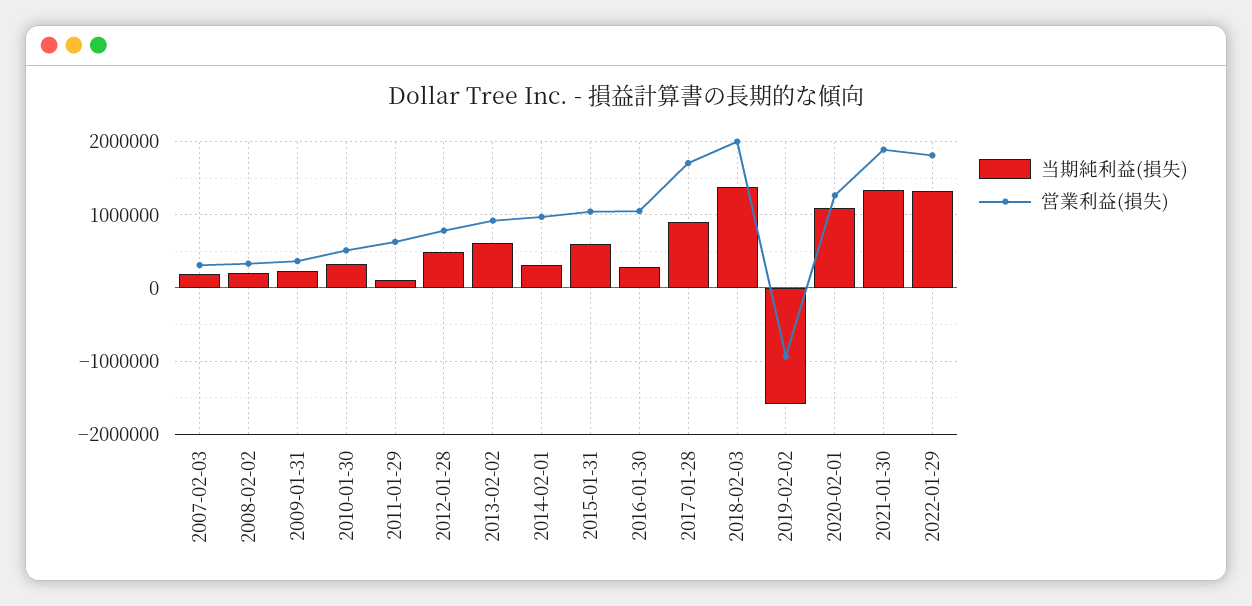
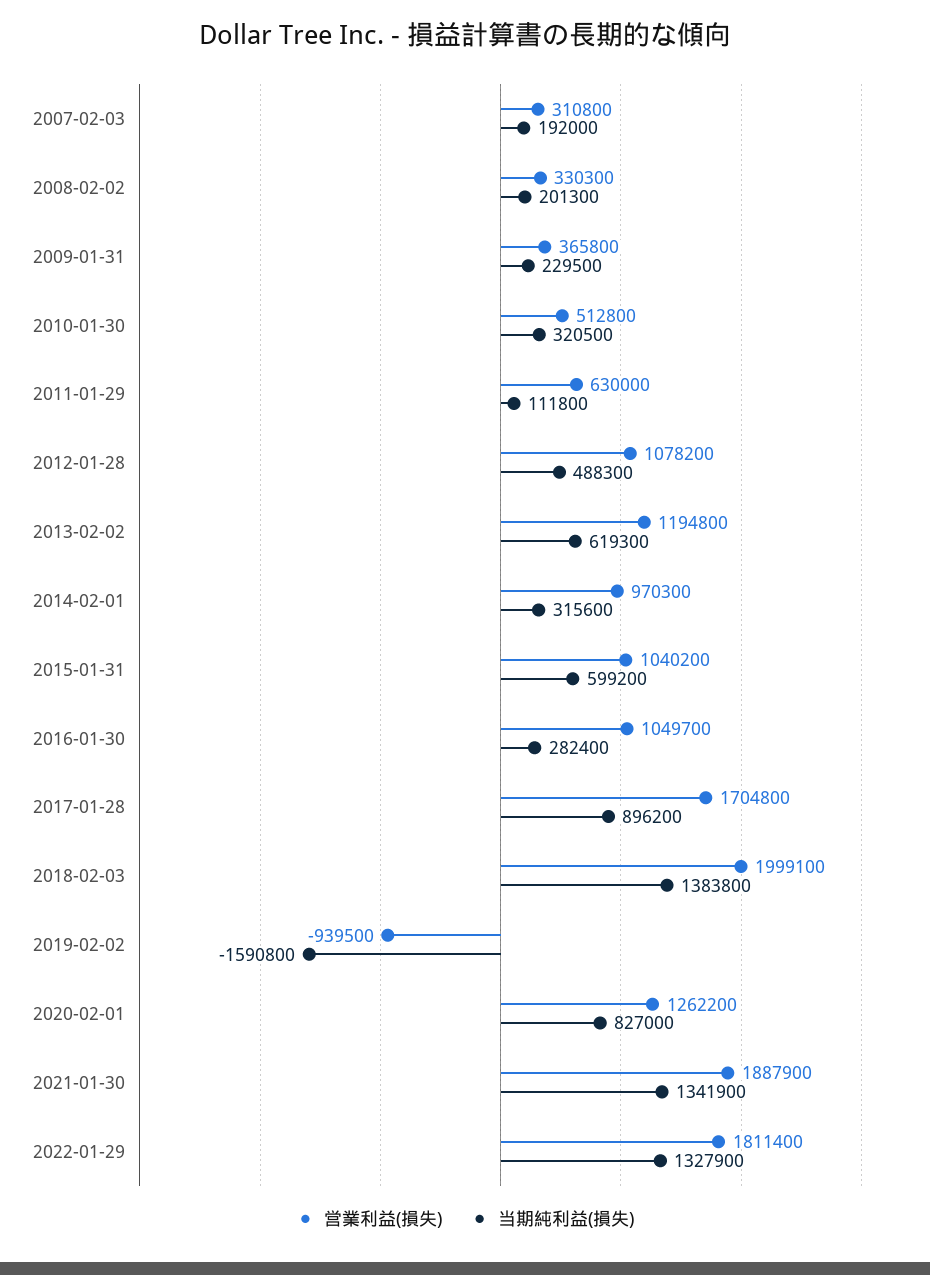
営業利益(損失), 2012-01-28: 800000 -> 1078200
営業利益(損失), 2013-02-02: 900000 -> 1194800
当期純利益(損失), 2020-02-01: 1100000 -> 827000

